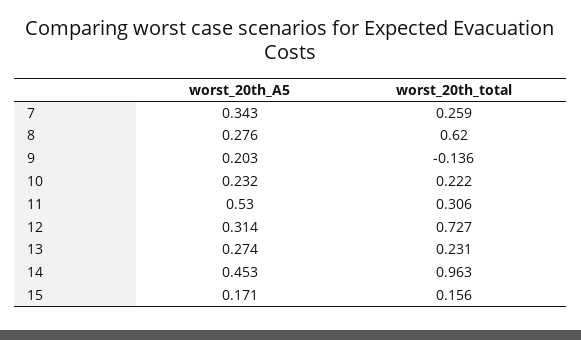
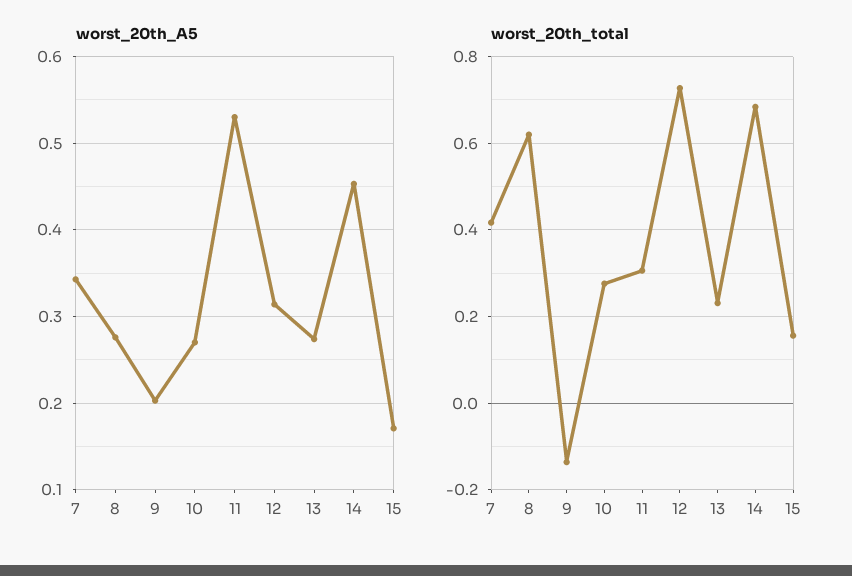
worst_20th_total, 7: 0.259 -> 0.42
worst_20th_A5, 10: 0.232 -> 0.27
worst_20th_total, 10: 0.222 -> 0.28
worst_20th_total, 14: 0.963 -> 0.68

